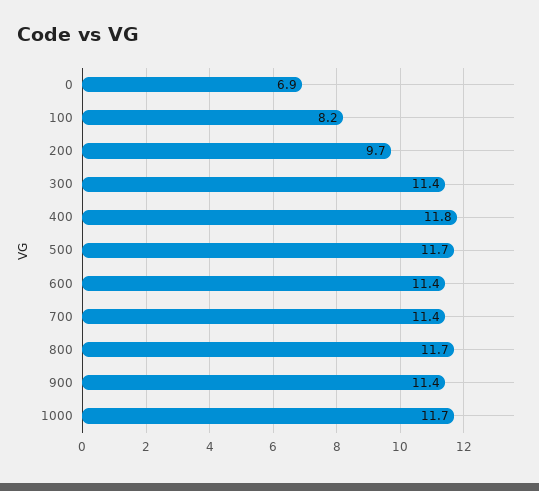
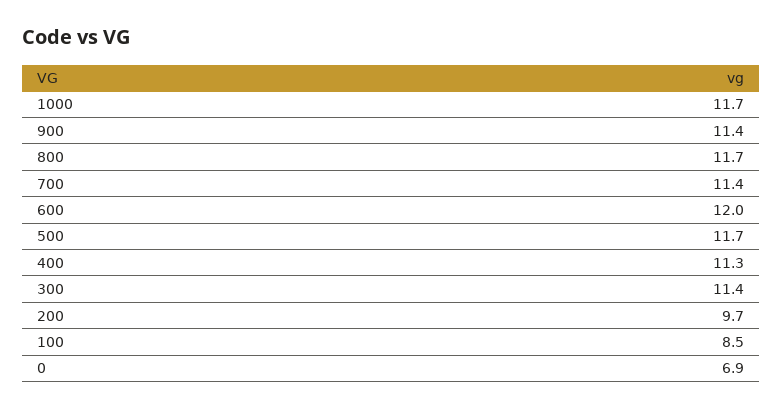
100: 8.2 -> 8.5
400: 11.8 -> 11.3
600: 11.4 -> 12

